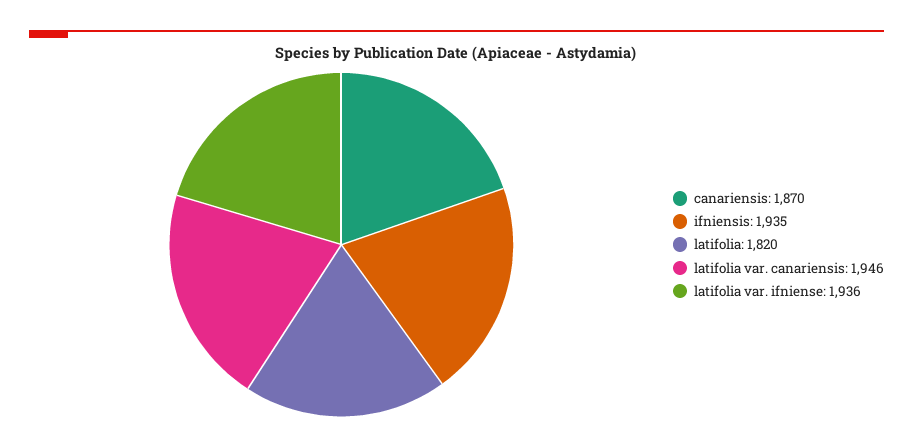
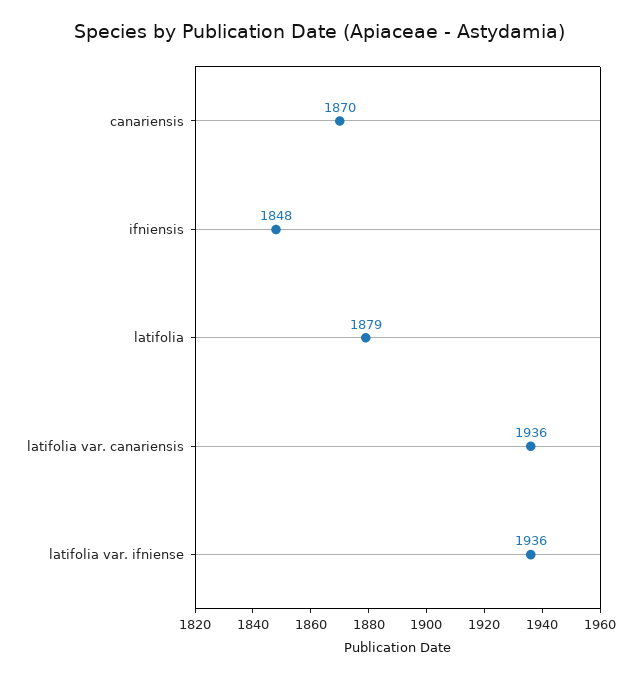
ifniensis: 1935 -> 1848
latifolia: 1820 -> 1879
latifolia var. canariensis: 1946 -> 1936

